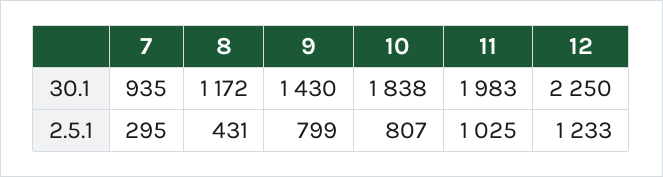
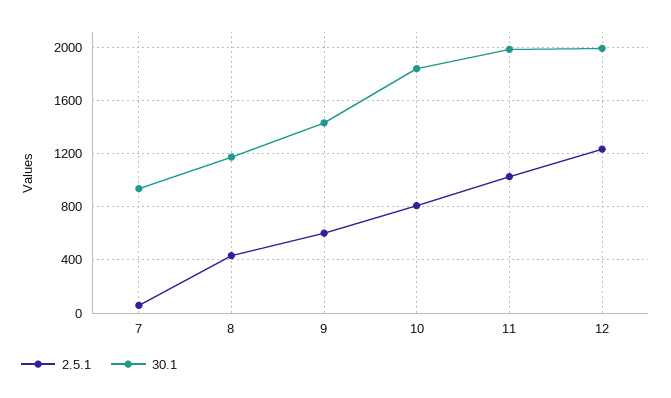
30.1, 12: 2250 -> 2000
2.5.1, 7: 295 -> 50
2.5.1, 9: 799 -> 600

